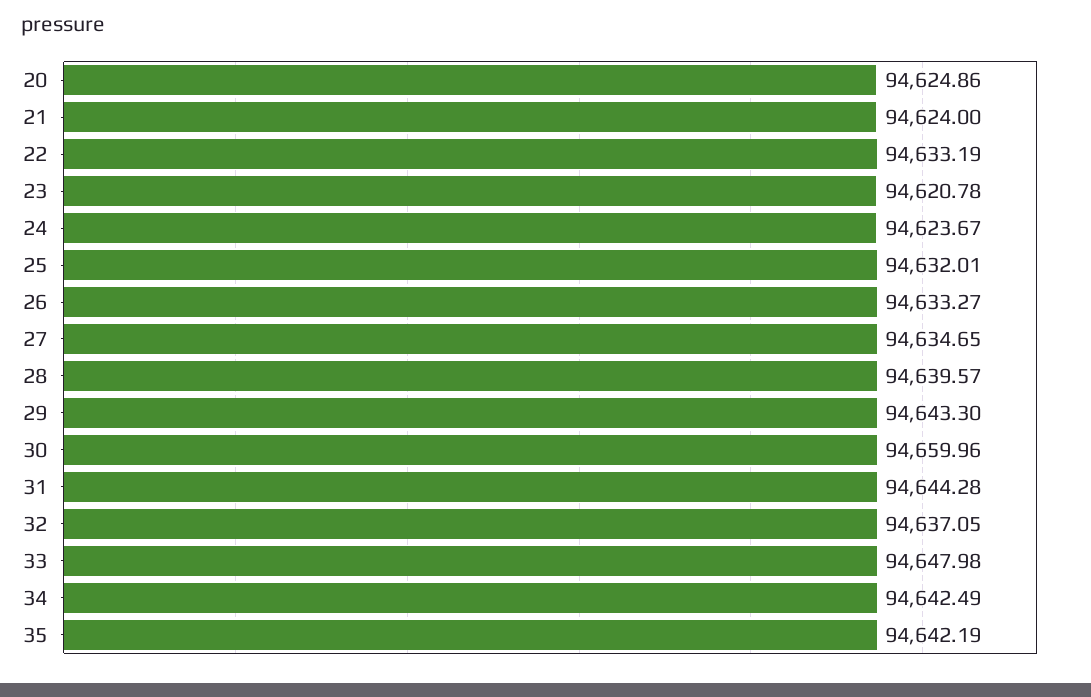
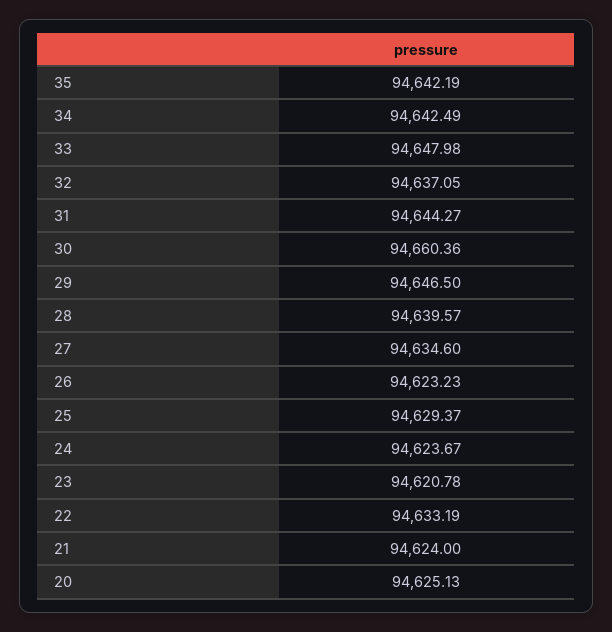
20: 94624.86 -> 94625.13
25: 94632.01 -> 94629.37
26: 94633.27 -> 94623.23
27: 94634.65 -> 94634.6
29: 94643.3 -> 94646.5
30: 94659.96 -> 94660.36
31: 94644.28 -> 94644.27

